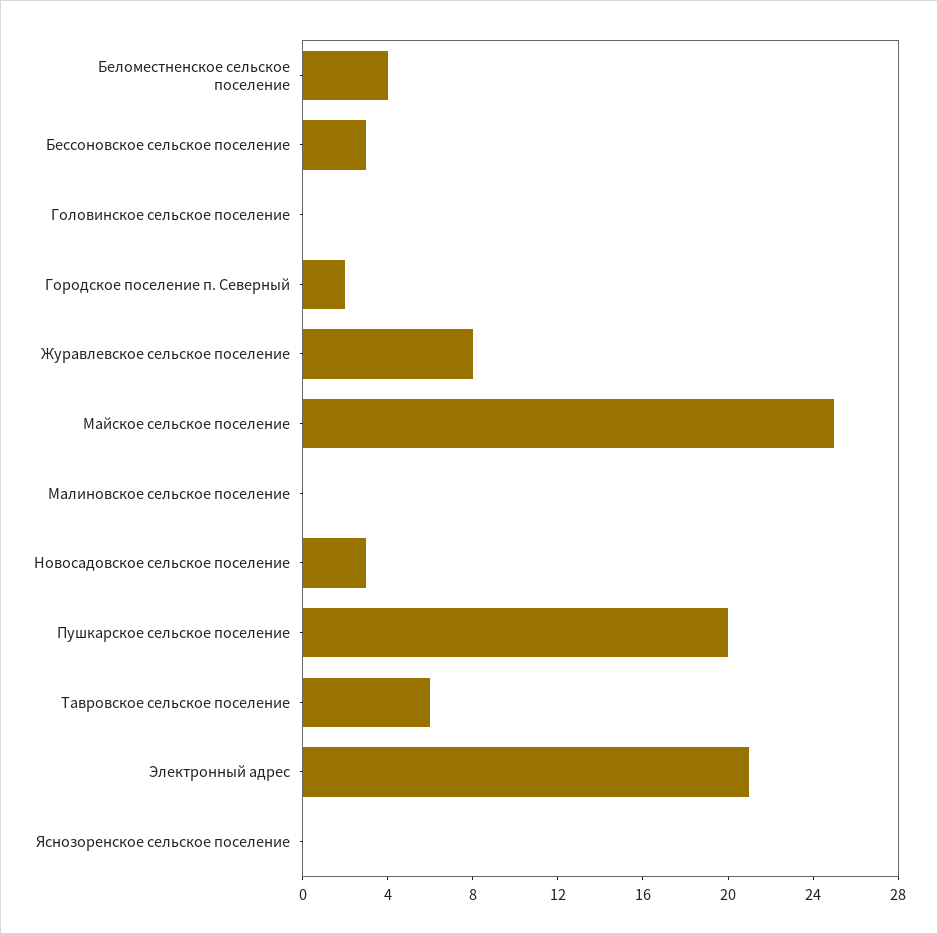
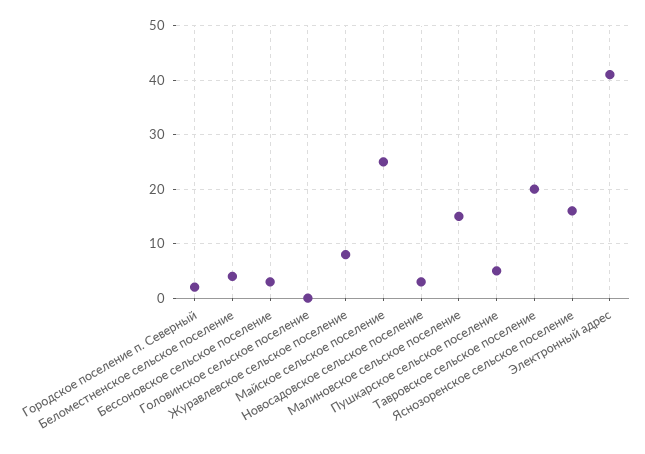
Малиновское сельское поселение: 0 -> 15
Пушкарское сельское поселение: 20 -> 5
Тавровское сельское поселение: 6 -> 20
Электронный адрес: 21 -> 40
Яснозоренское сельское поселение: 0 -> 15

